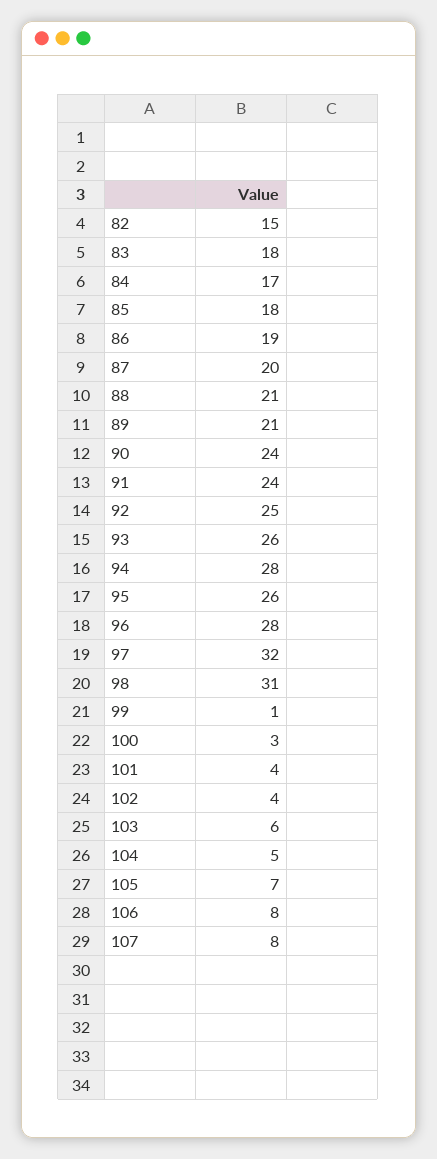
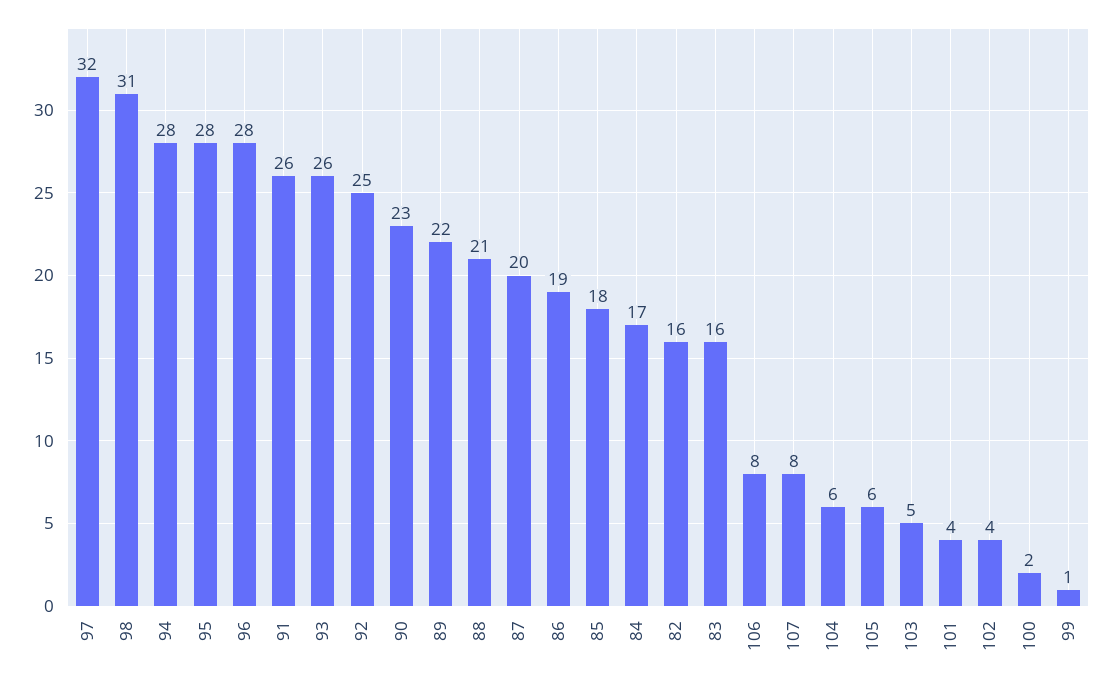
82: 15 -> 16
83: 18 -> 16
89: 21 -> 22
90: 24 -> 23
91: 24 -> 26
95: 26 -> 28
100: 3 -> 2
103: 6 -> 5
104: 5 -> 6
105: 7 -> 6

